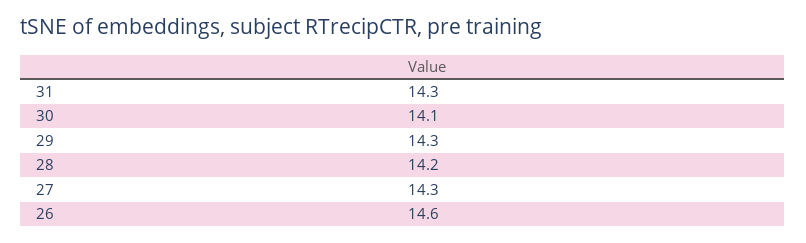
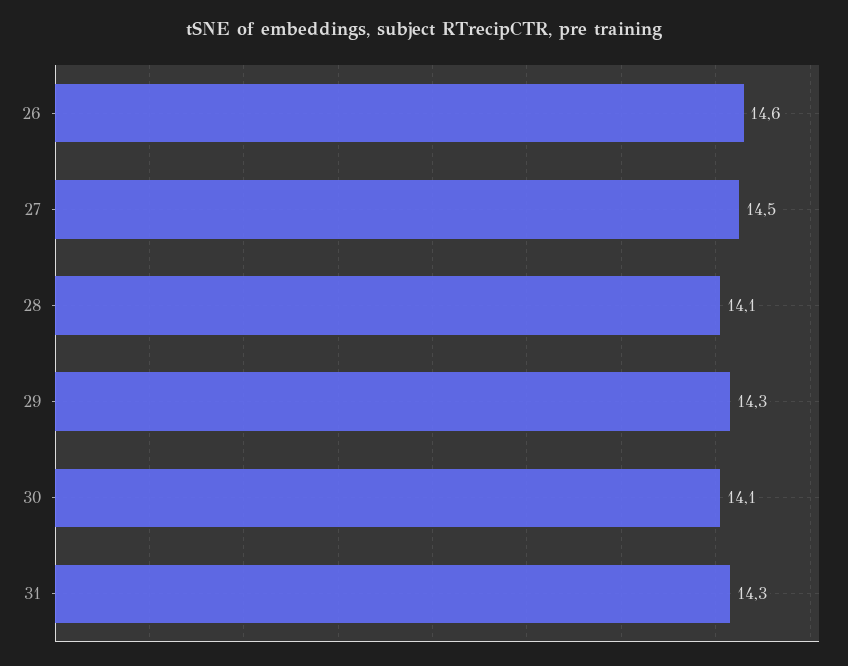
28: 14.2 -> 14.1
27: 14.3 -> 14.5

